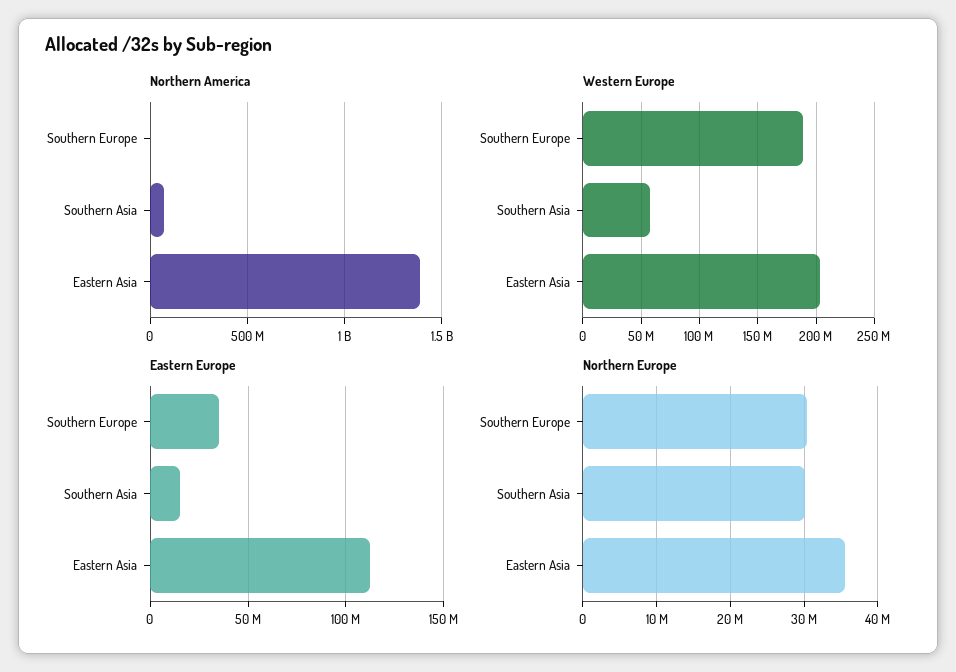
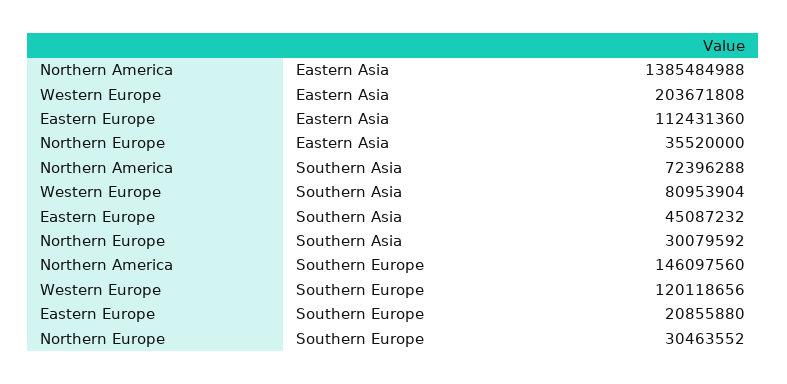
Northern America, Southern Europe: 0 -> 146097560
Western Europe, Southern Europe: 190000000 -> 120118656
Western Europe, Southern Asia: 60000000 -> 80953904
Eastern Europe, Southern Europe: 35000000 -> 20855880
Eastern Europe, Southern Asia: 15000000 -> 45087232

